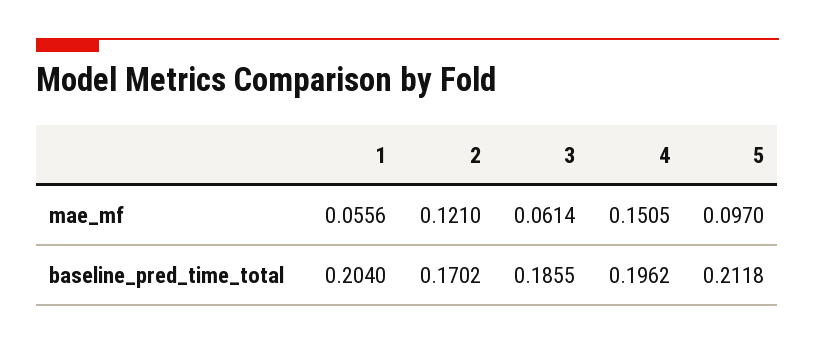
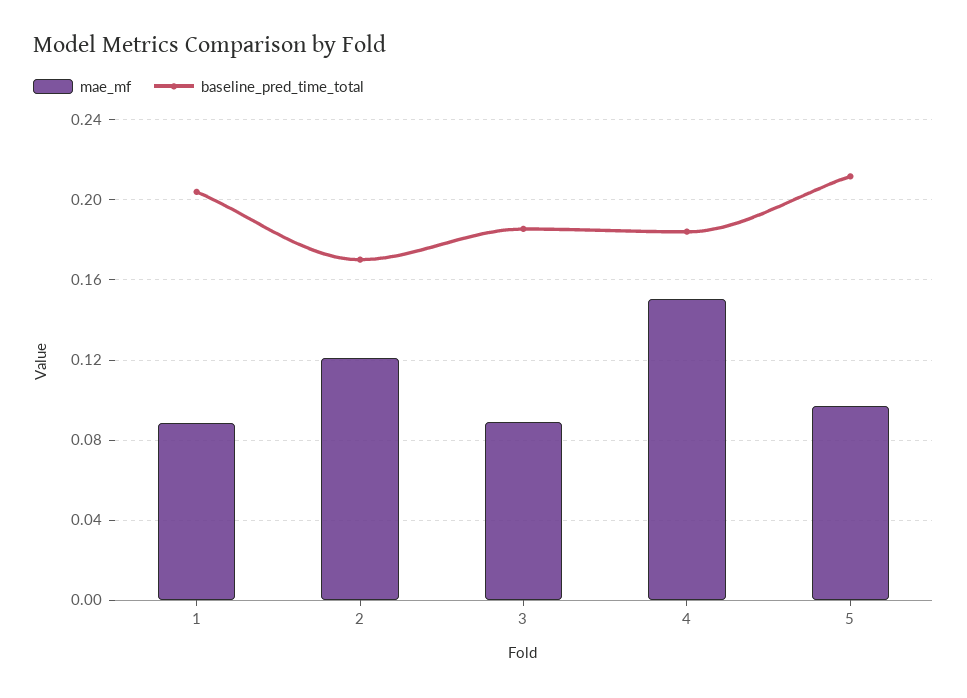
mae_mf, 1: 0.0556 -> 0.09
mae_mf, 3: 0.0614 -> 0.09
baseline_pred_time_total, 4: 0.1962 -> 0.185

